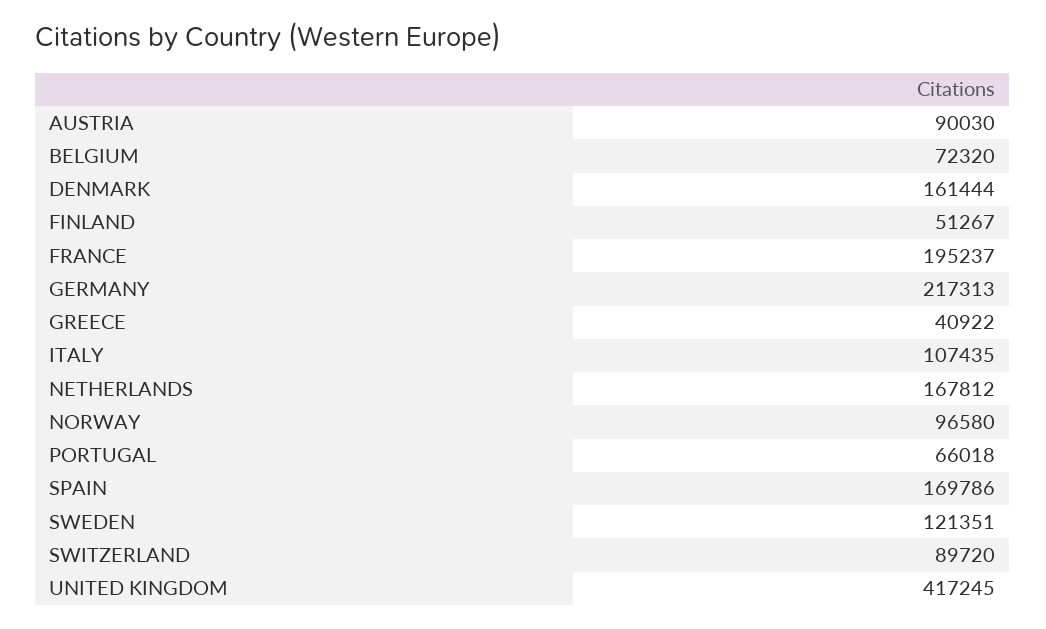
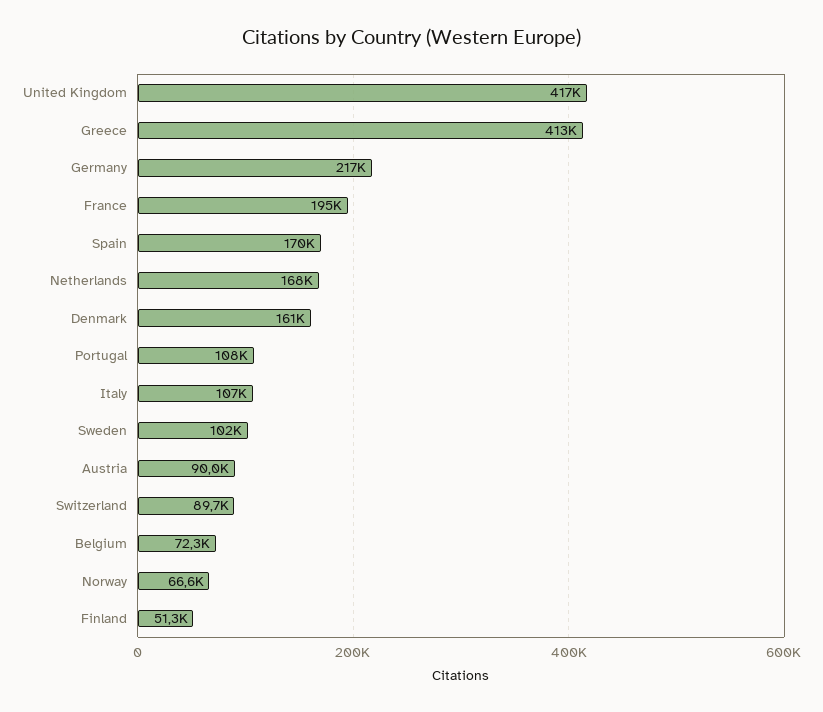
GREECE: 40922 -> 413000
NORWAY: 96580 -> 66600
PORTUGAL: 66018 -> 108000
SWEDEN: 121351 -> 102000

